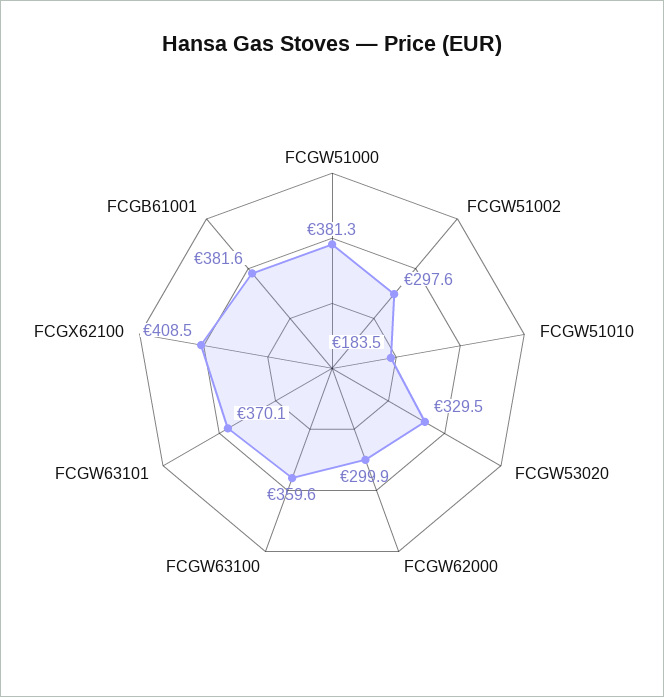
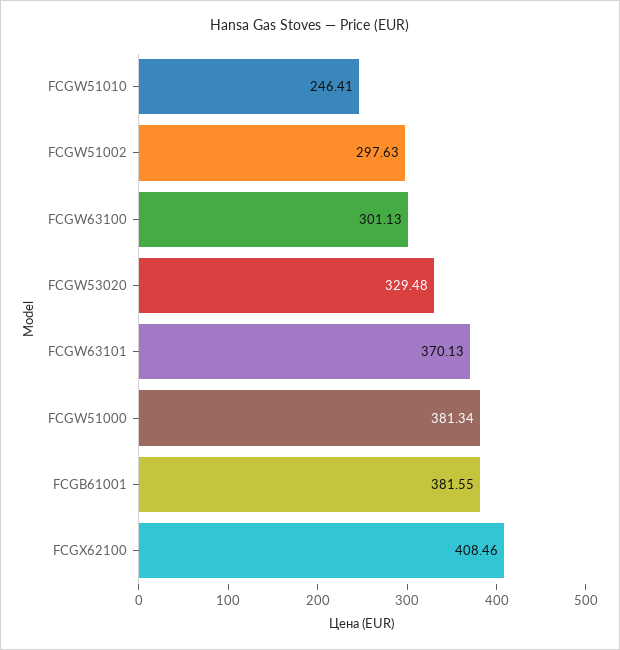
FCGW51010: 183.5 -> 246.41
FCGW62000: 299.9 -> none
FCGW63100: 359.6 -> 301.13

